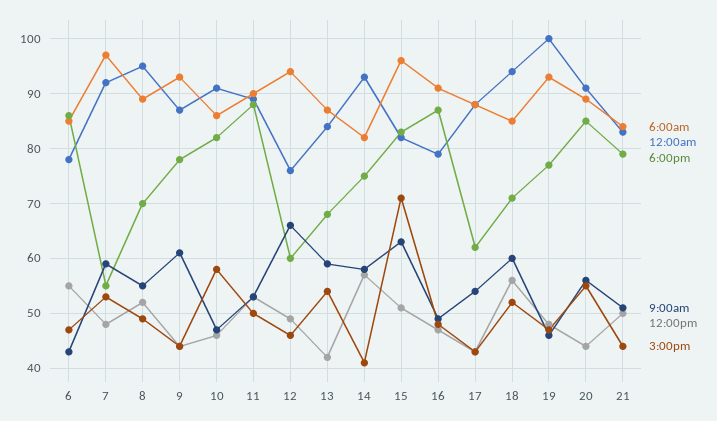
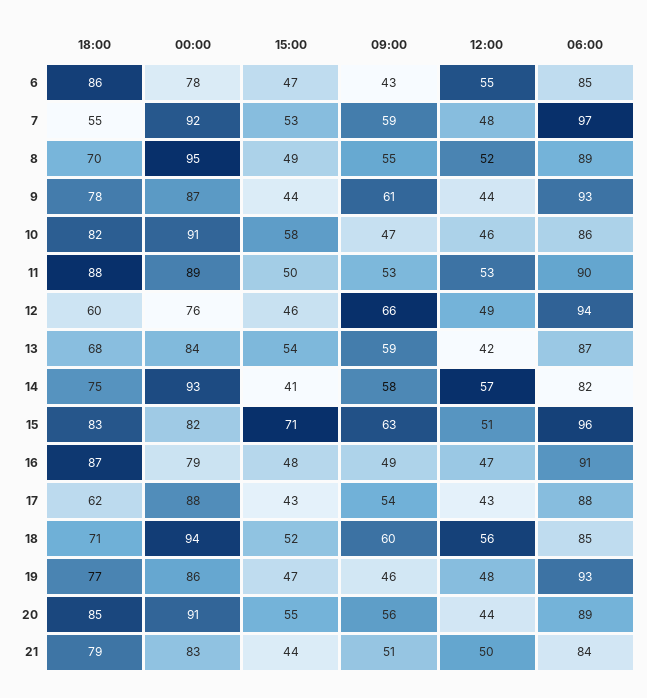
12:00am, 19: 100 -> 86

